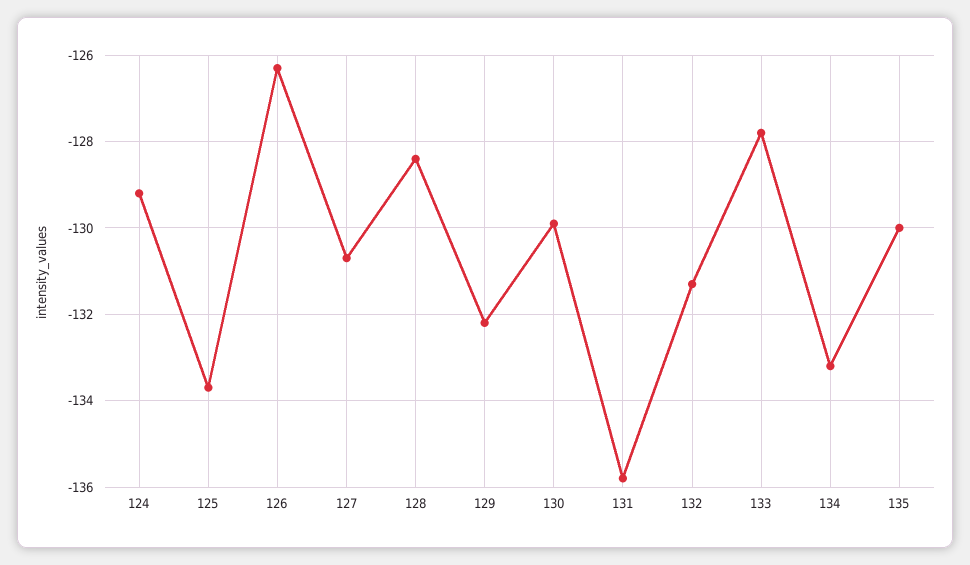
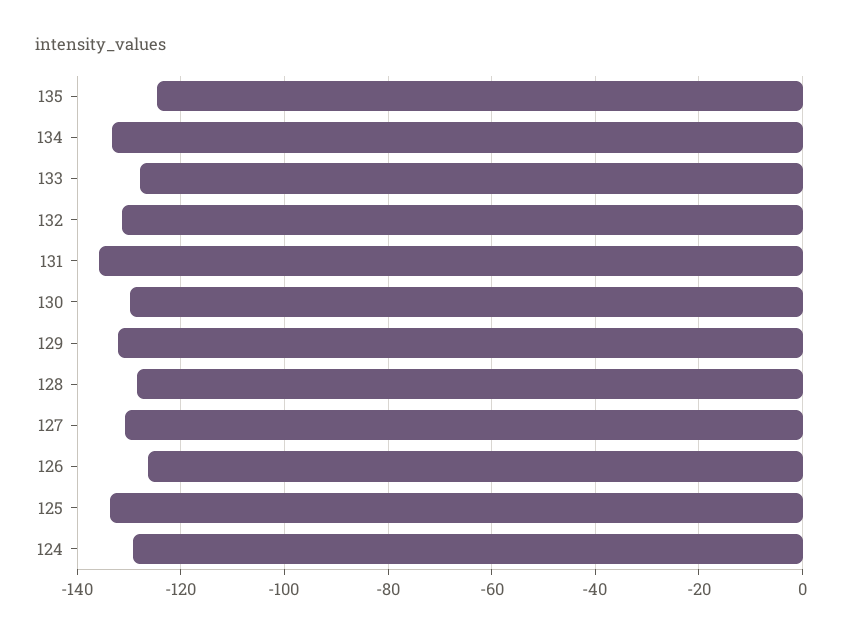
135: -130 -> -124

